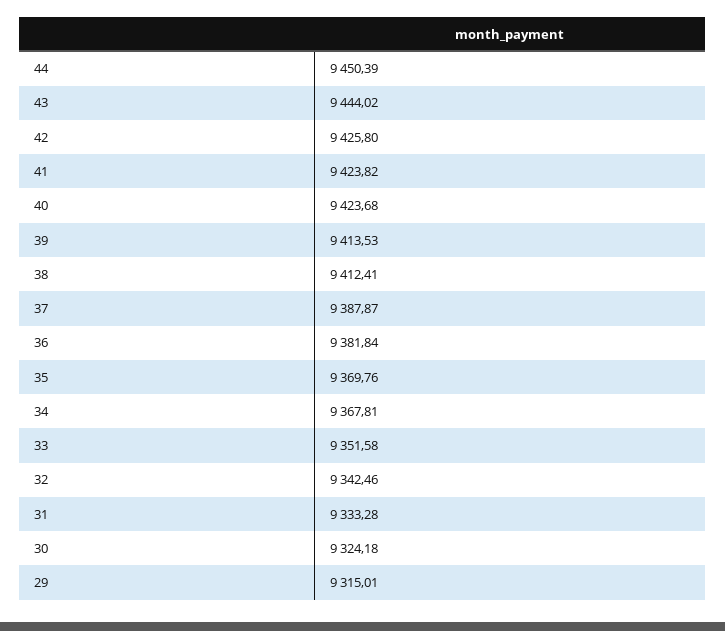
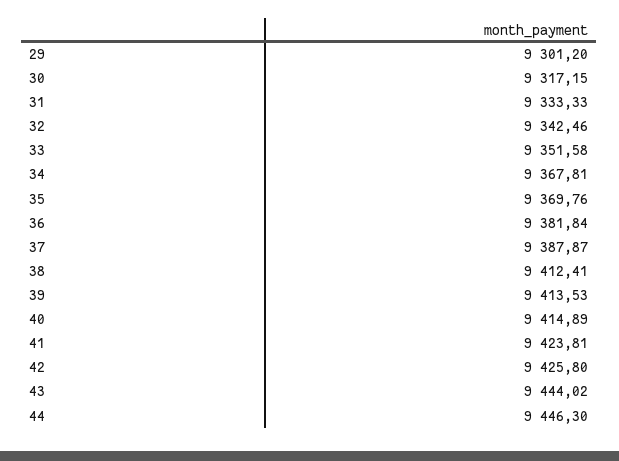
44: 9450.39 -> 9446.3
41: 9423.82 -> 9423.81
40: 9423.68 -> 9414.89
31: 9333.28 -> 9333.33
30: 9324.18 -> 9317.15
29: 9315.01 -> 9301.2

